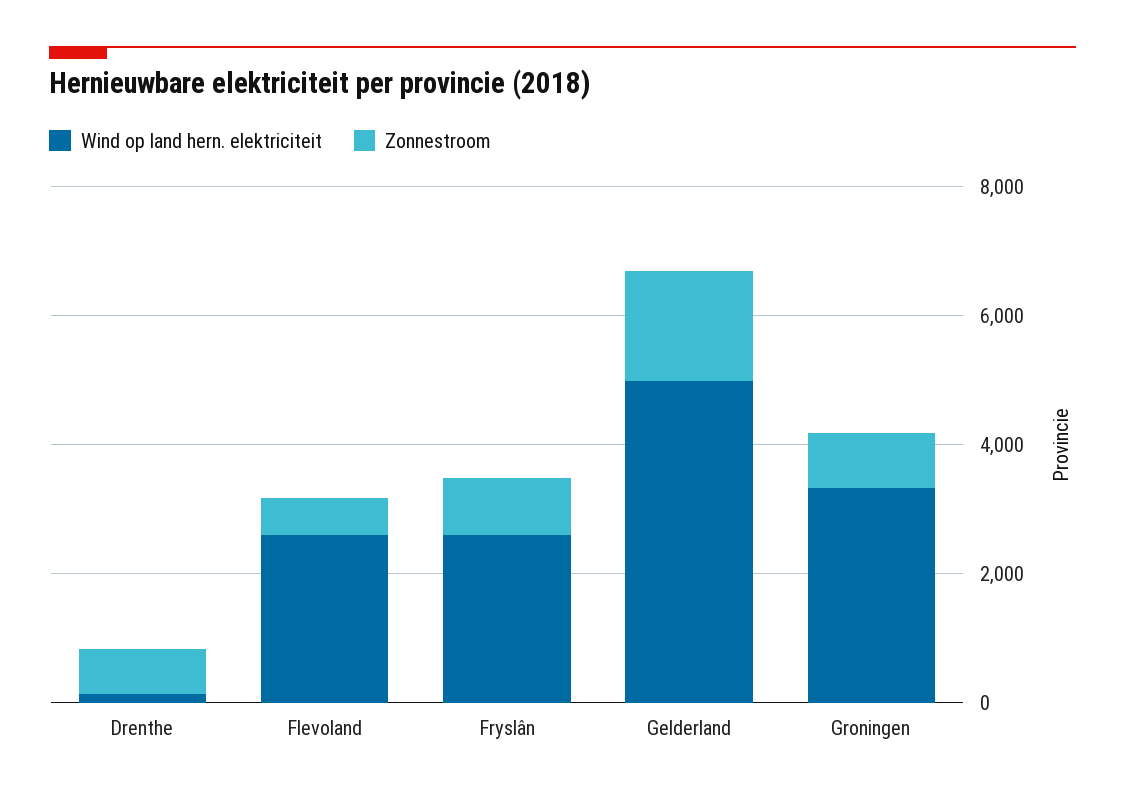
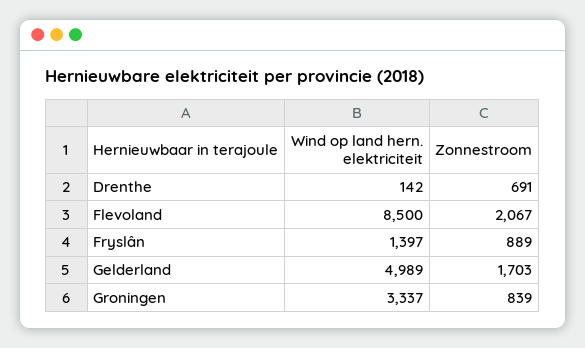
Wind op land hern. elektriciteit, Flevoland: 2500 -> 8500
Zonnestroom, Flevoland: 500 -> 2067
Wind op land hern. elektriciteit, Fryslân: 2500 -> 1397

